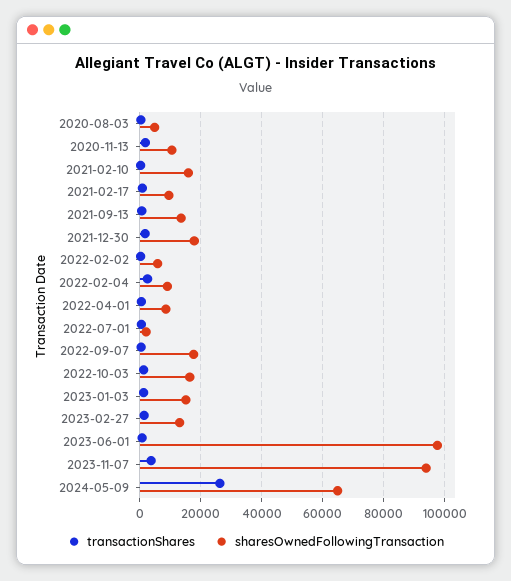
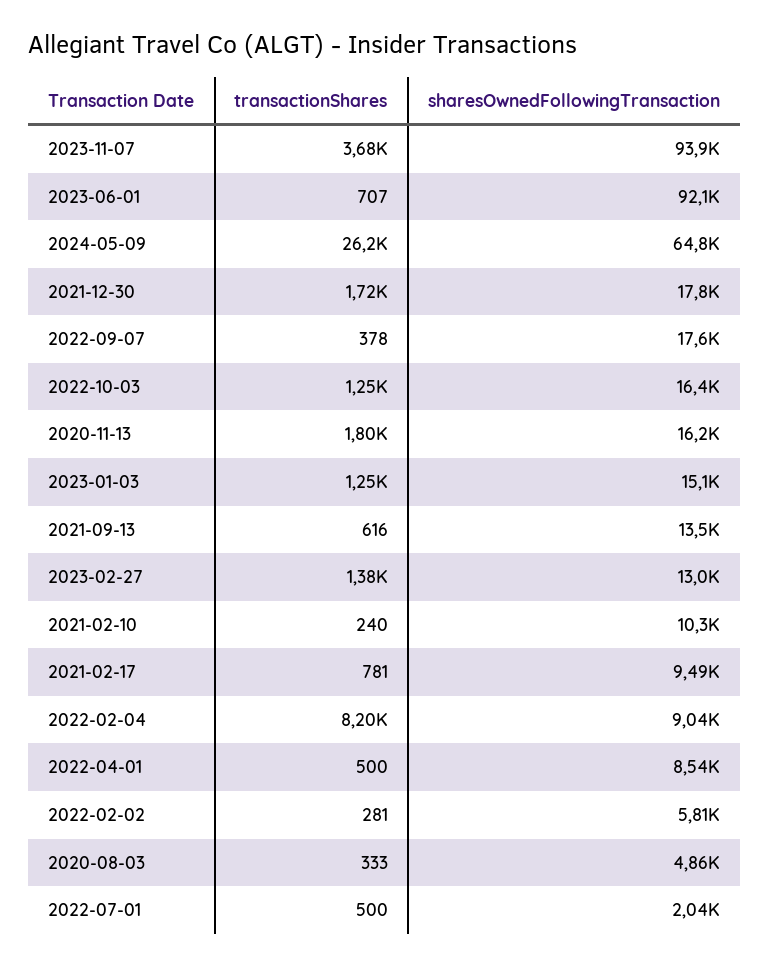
sharesOwnedFollowingTransaction, 2020-11-13: 10000 -> 16200
sharesOwnedFollowingTransaction, 2021-02-10: 16000 -> 10300
transactionShares, 2022-02-04: 2000 -> 8200
sharesOwnedFollowingTransaction, 2023-06-01: 98000 -> 92100

